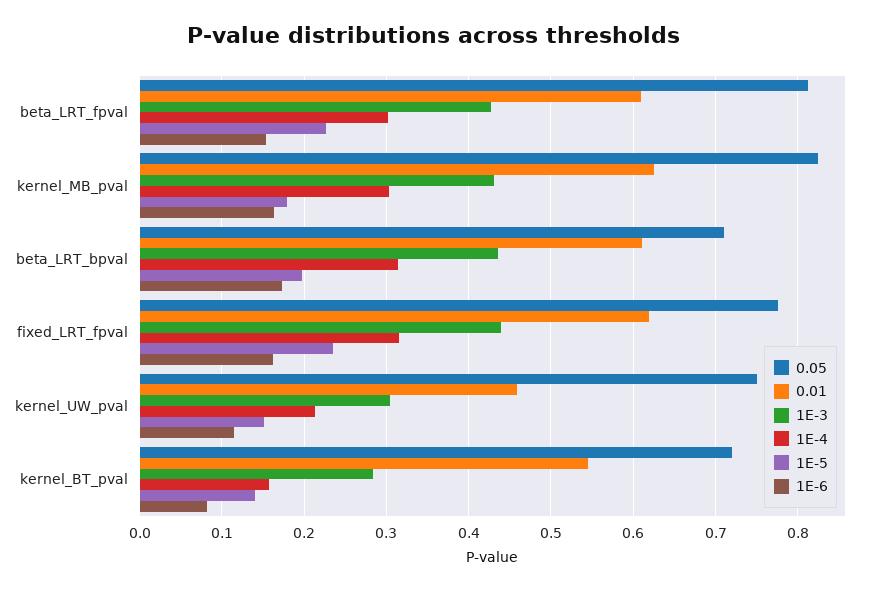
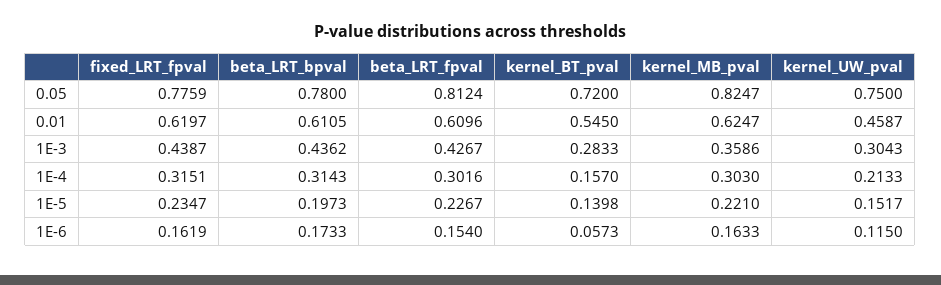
1E-3, kernel_MB_pval: 0.43 -> 0.3586
1E-5, kernel_MB_pval: 0.18 -> 0.221
0.05, beta_LRT_bpval: 0.71 -> 0.78
1E-6, kernel_BT_pval: 0.08 -> 0.0573

